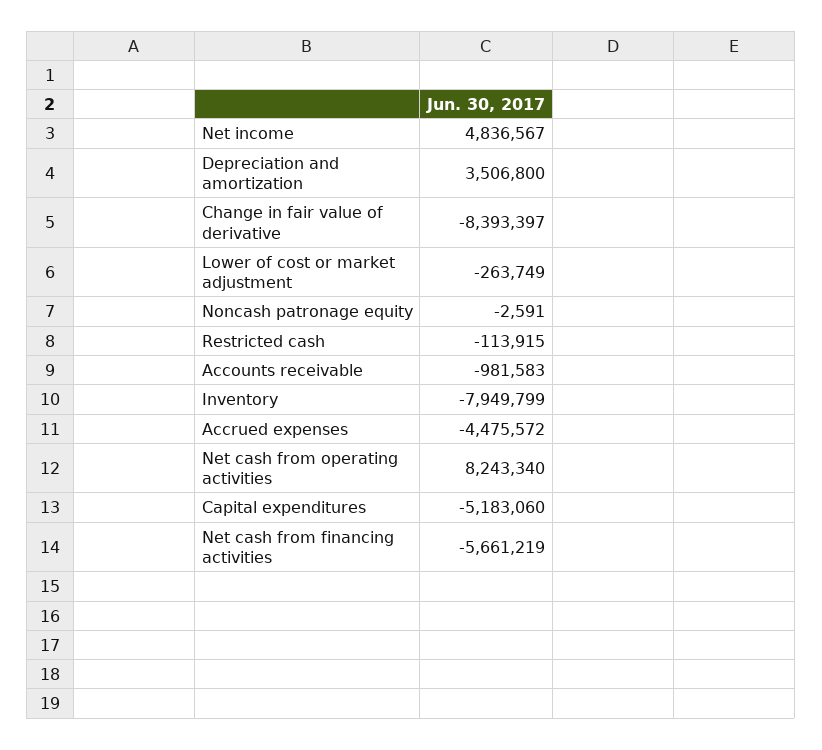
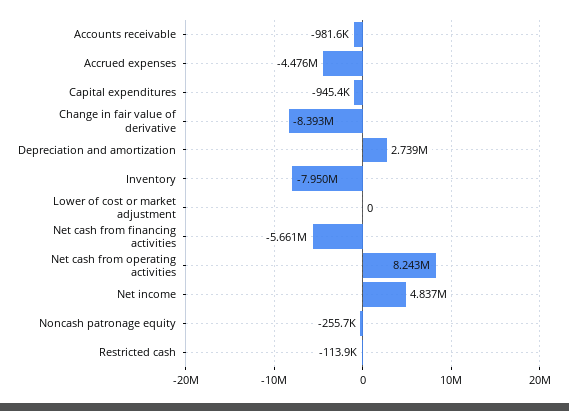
Depreciation and amortization: 3506800 -> 2739000
Lower of cost or market adjustment: -263749 -> 0
Noncash patronage equity: -2591 -> -255700
Capital expenditures: -5183060 -> -945400

